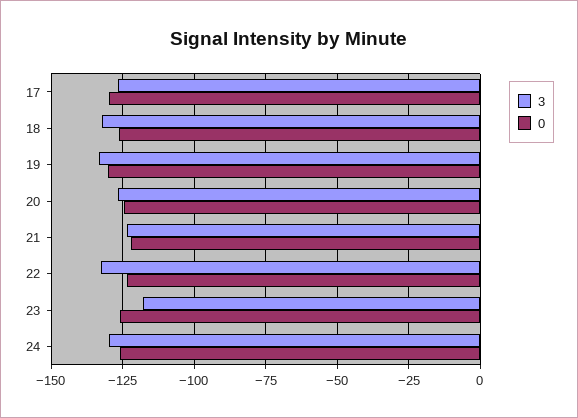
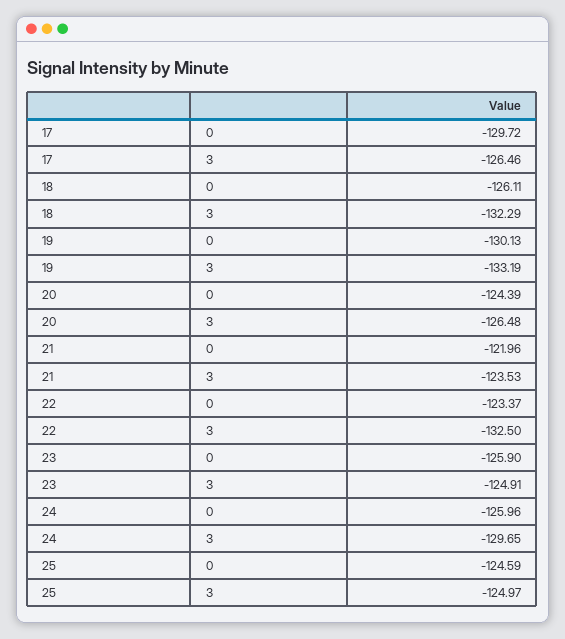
3, 23: -117.5 -> -124.91
0, 25: none -> -124.59
3, 25: none -> -124.97

